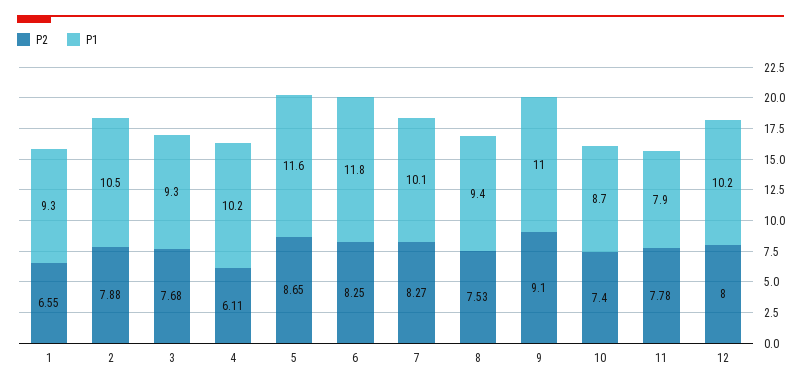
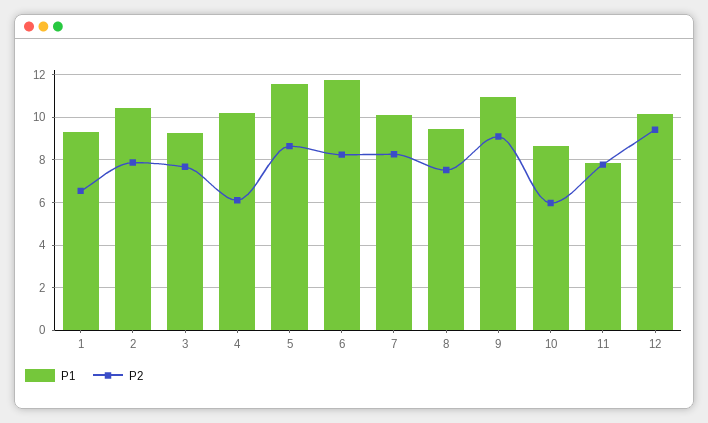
P2, 10: 7.4 -> 6
P2, 12: 8 -> 9.5

